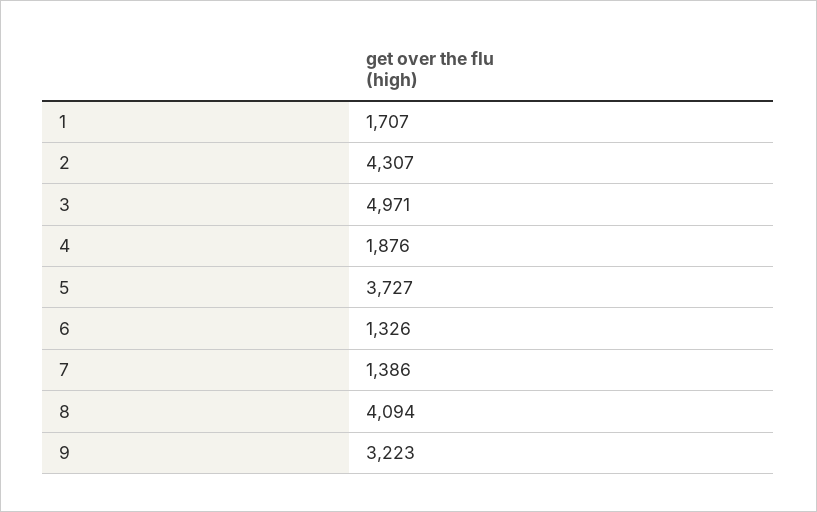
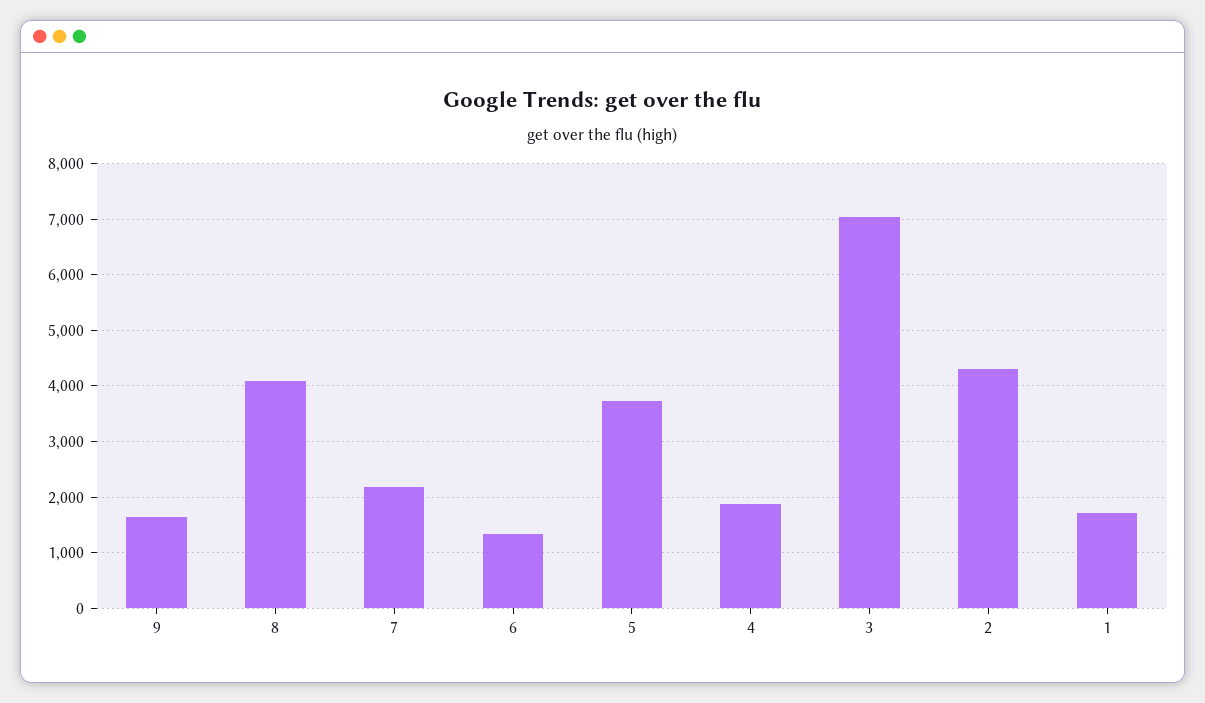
3: 4971 -> 7000
7: 1386 -> 2200
9: 3223 -> 1600

